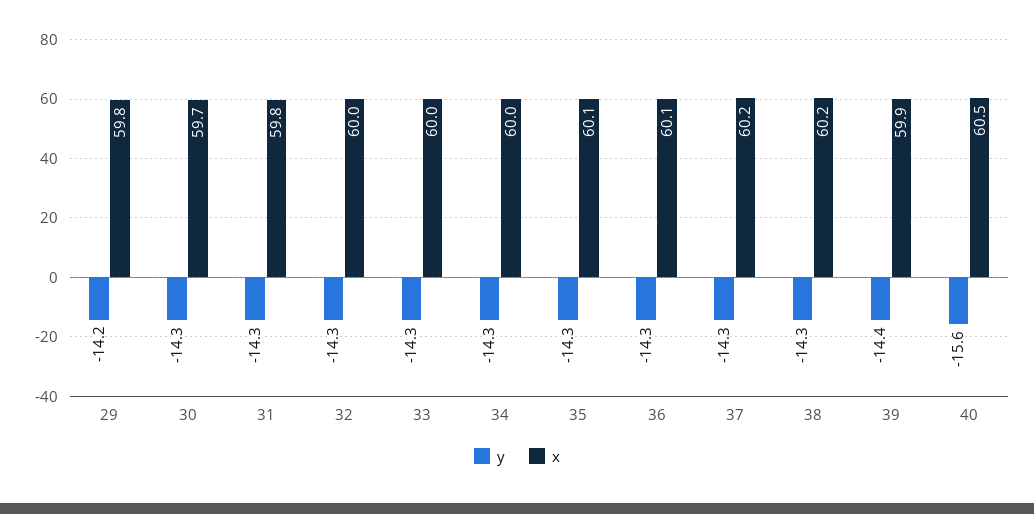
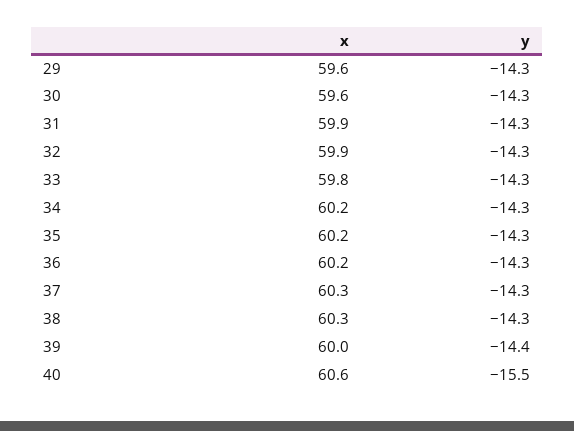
y, 29: -14.2 -> -14.3
x, 29: 59.8 -> 59.6
x, 30: 59.7 -> 59.6
x, 31: 59.8 -> 59.9
x, 32: 60 -> 59.9
x, 33: 60 -> 59.8
x, 34: 60 -> 60.2
x, 35: 60.1 -> 60.2
x, 36: 60.1 -> 60.2
x, 37: 60.2 -> 60.3
x, 38: 60.2 -> 60.3
x, 39: 59.9 -> 60
y, 40: -15.6 -> -15.5
x, 40: 60.5 -> 60.6

